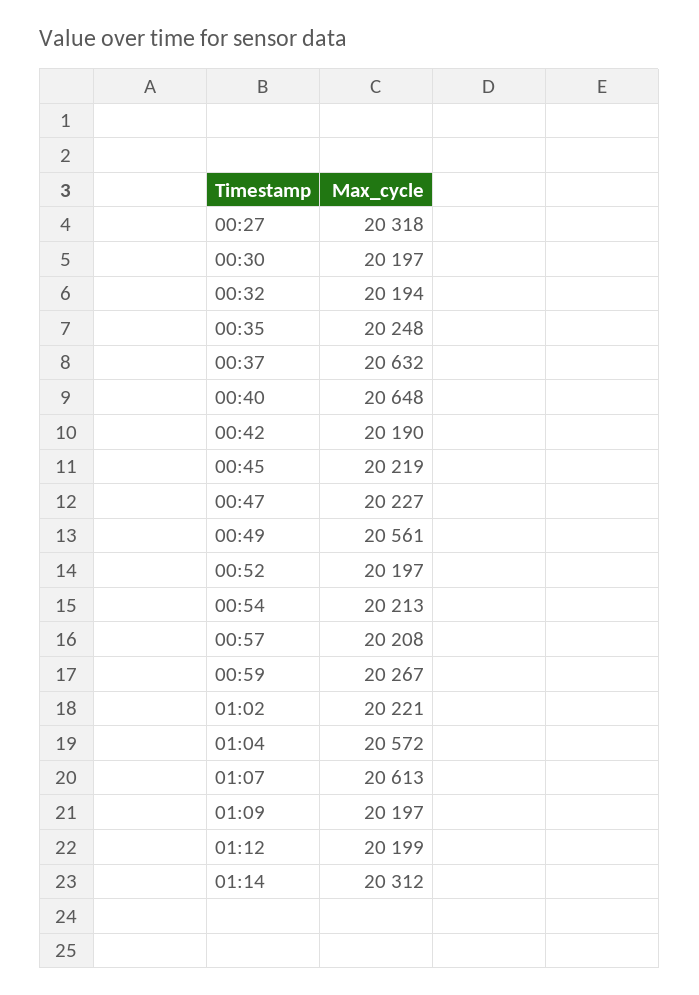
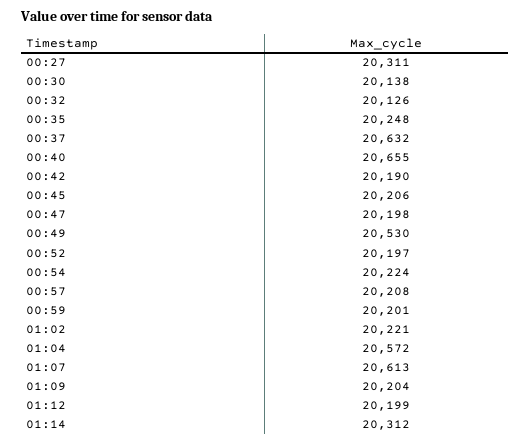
00:27: 20318 -> 20311
00:30: 20197 -> 20138
00:32: 20194 -> 20126
00:40: 20648 -> 20655
00:45: 20219 -> 20206
00:47: 20227 -> 20198
00:49: 20561 -> 20530
00:54: 20213 -> 20224
00:59: 20267 -> 20201
01:09: 20197 -> 20204

